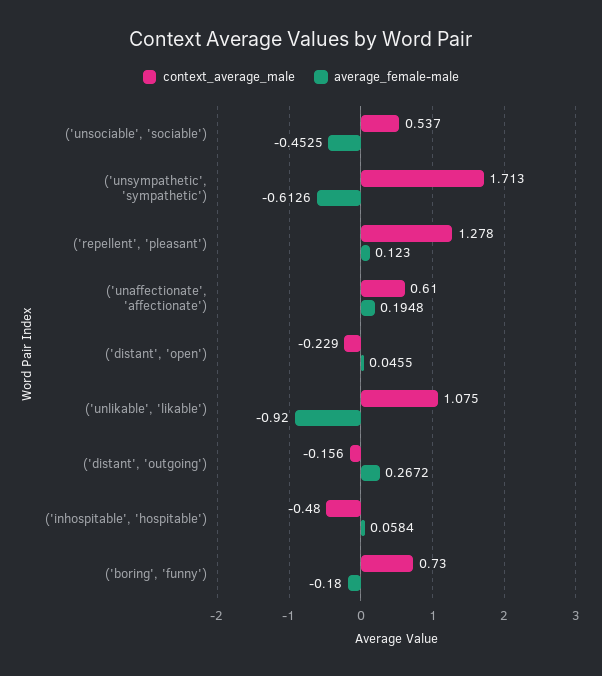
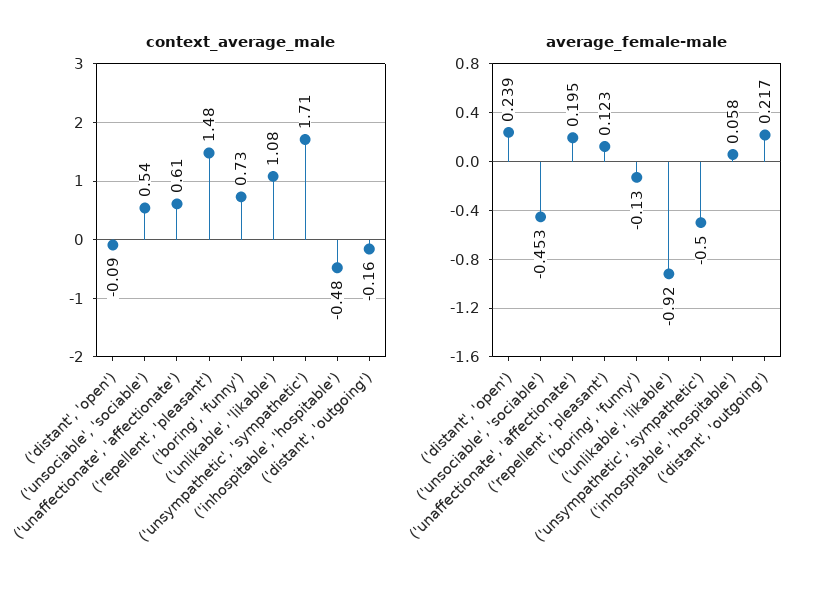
average_female-male, ('unsympathetic', 'sympathetic'): -0.6126 -> -0.5
context_average_male, ('repellent', 'pleasant'): 1.278 -> 1.48
context_average_male, ('distant', 'open'): -0.229 -> -0.09
average_female-male, ('distant', 'open'): 0.0455 -> 0.239
average_female-male, ('distant', 'outgoing'): 0.2672 -> 0.217
average_female-male, ('boring', 'funny'): -0.18 -> -0.13

